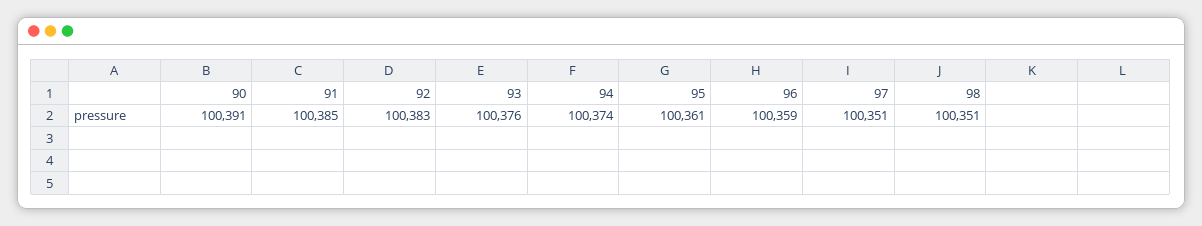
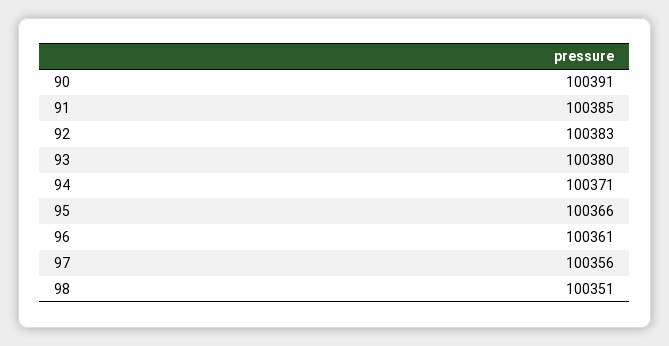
93: 100376 -> 100380
94: 100374 -> 100371
95: 100361 -> 100366
96: 100359 -> 100361
97: 100351 -> 100356

